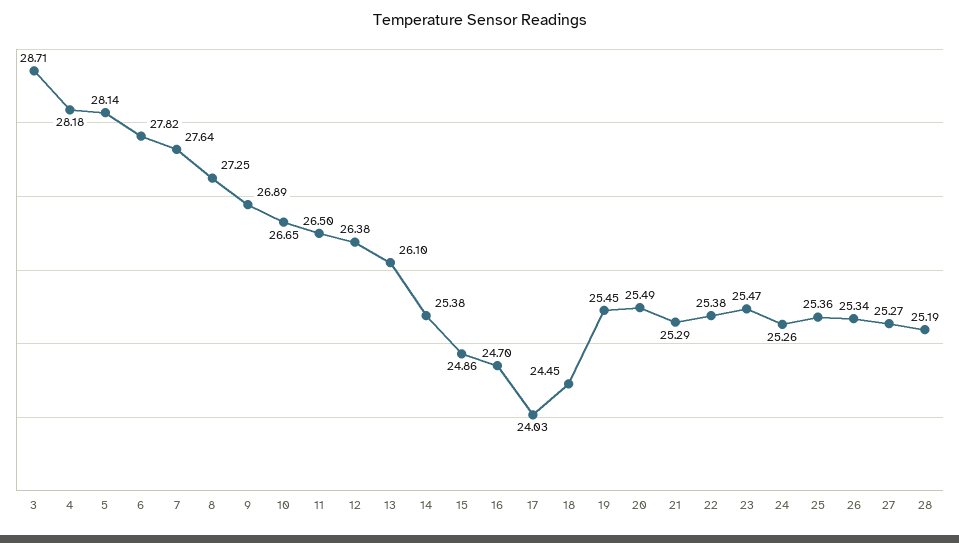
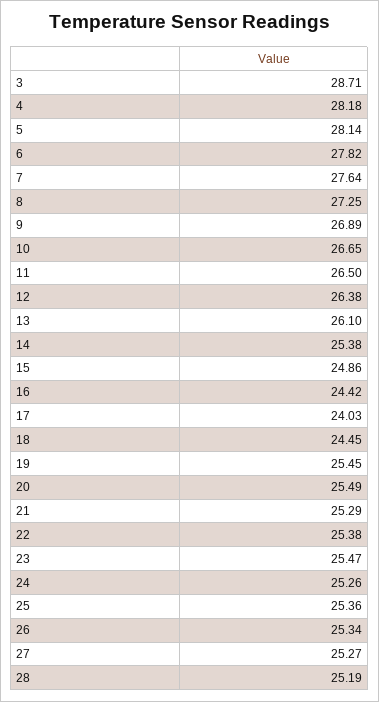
16: 24.7 -> 24.42

